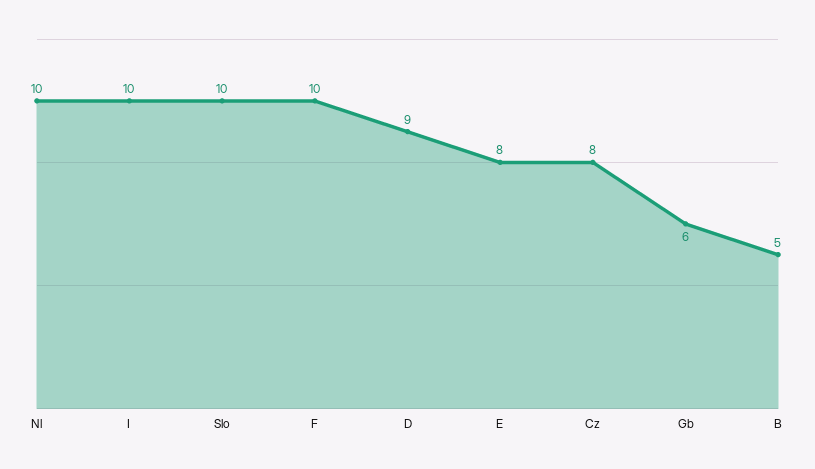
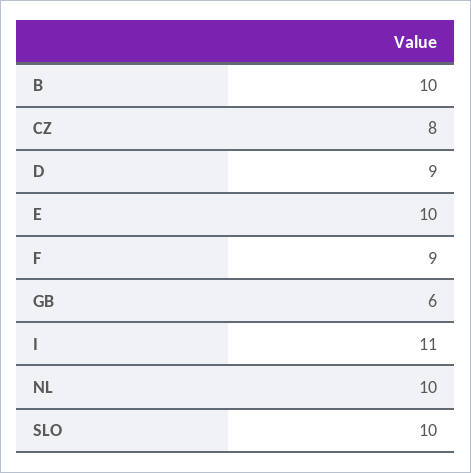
I: 10 -> 11
F: 10 -> 9
E: 8 -> 10
B: 5 -> 10

